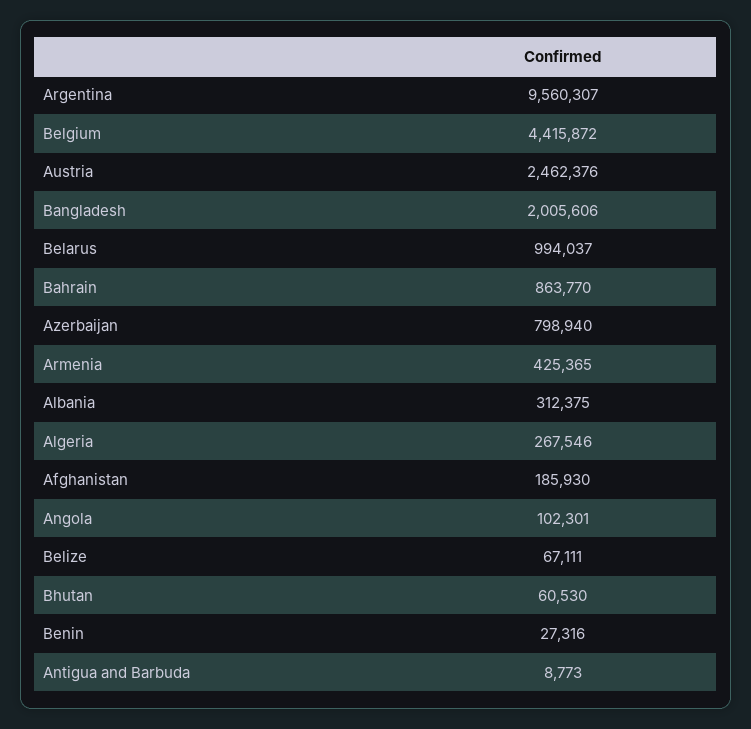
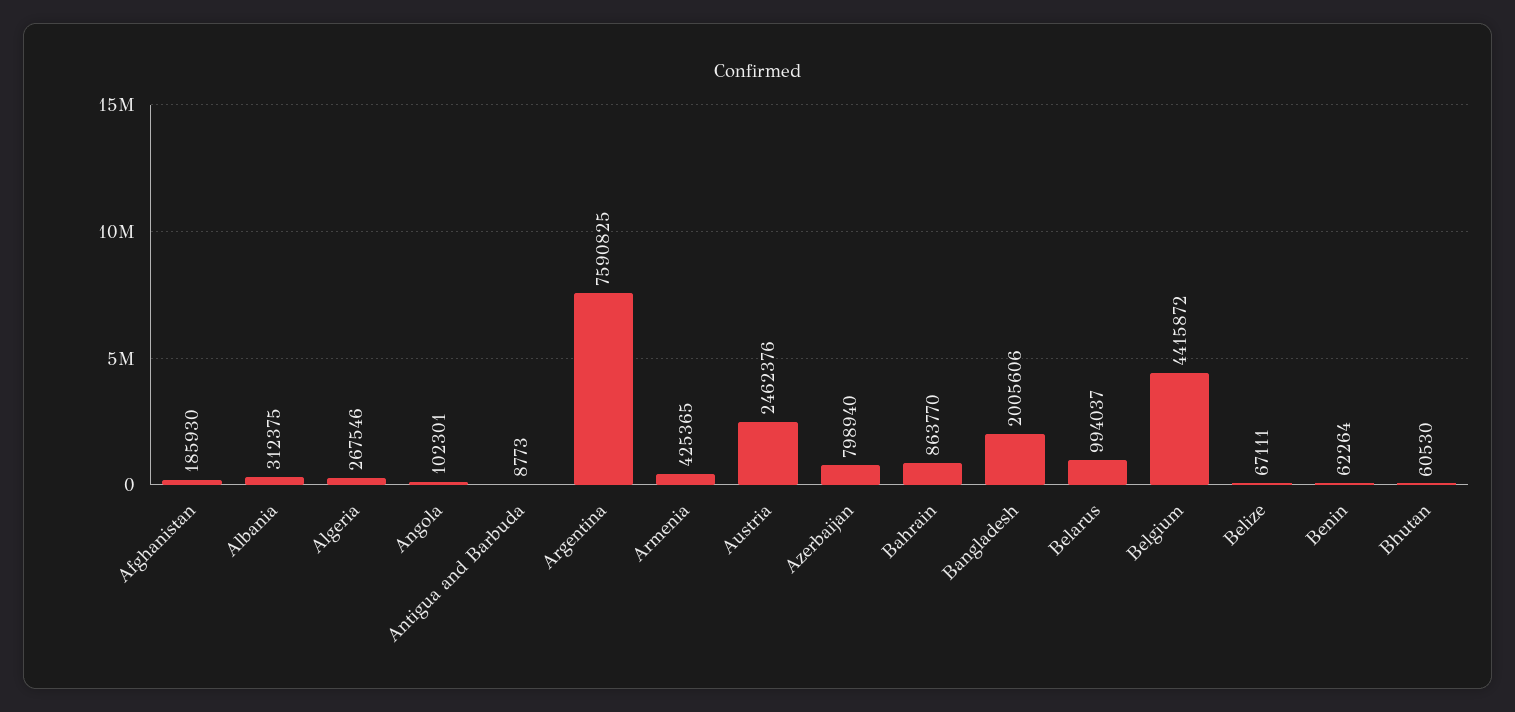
Argentina: 9560307 -> 7590825
Benin: 27316 -> 62264

